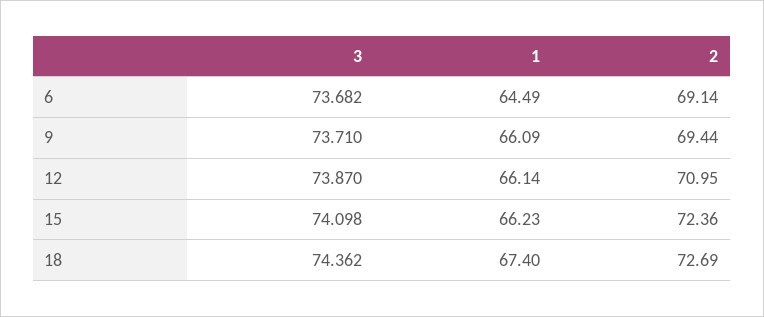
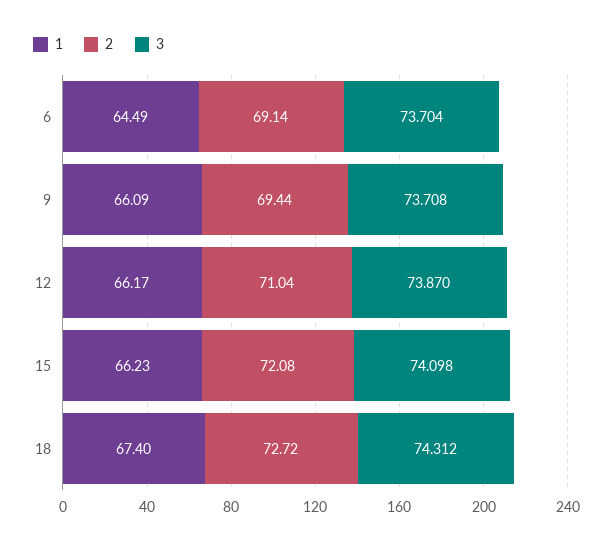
3, 6: 73.682 -> 73.704
3, 9: 73.71 -> 73.708
1, 12: 66.14 -> 66.17
2, 12: 70.95 -> 71.04
2, 15: 72.36 -> 72.08
3, 18: 74.362 -> 74.312
2, 18: 72.69 -> 72.72

